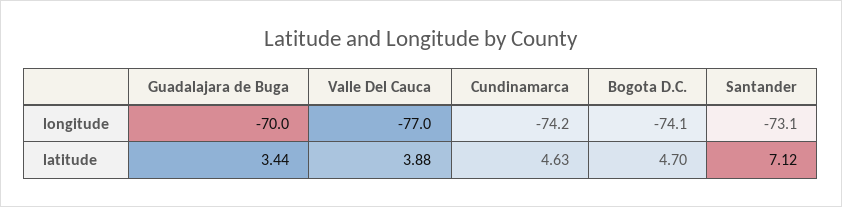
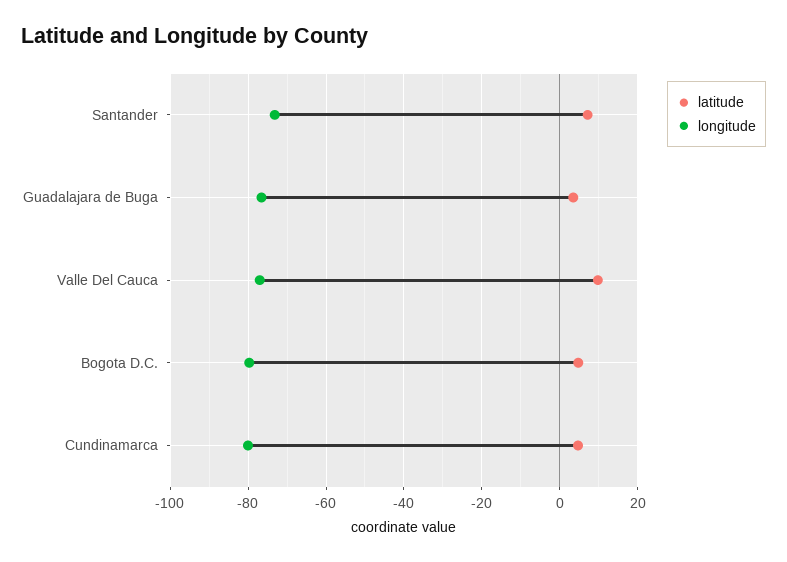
longitude, Guadalajara de Buga: -70 -> -76
longitude, Cundinamarca: -74.2 -> -80
longitude, Bogota D.C.: -74.1 -> -80
latitude, Valle Del Cauca: 3.88 -> 10

